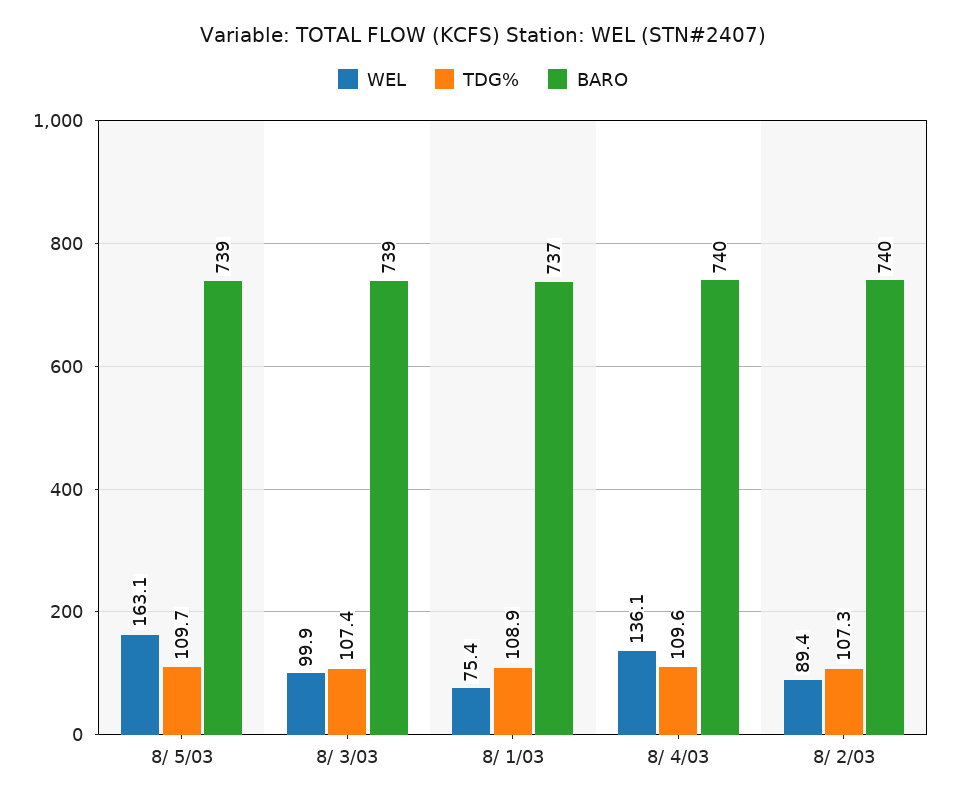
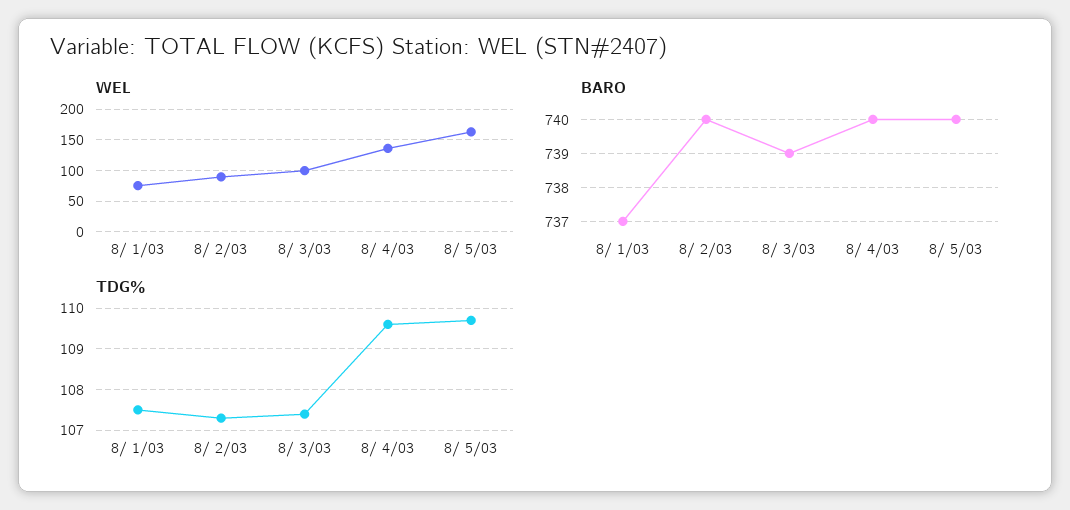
BARO, 8/ 5/03: 739 -> 740
TDG%, 8/ 1/03: 108.9 -> 107.5

